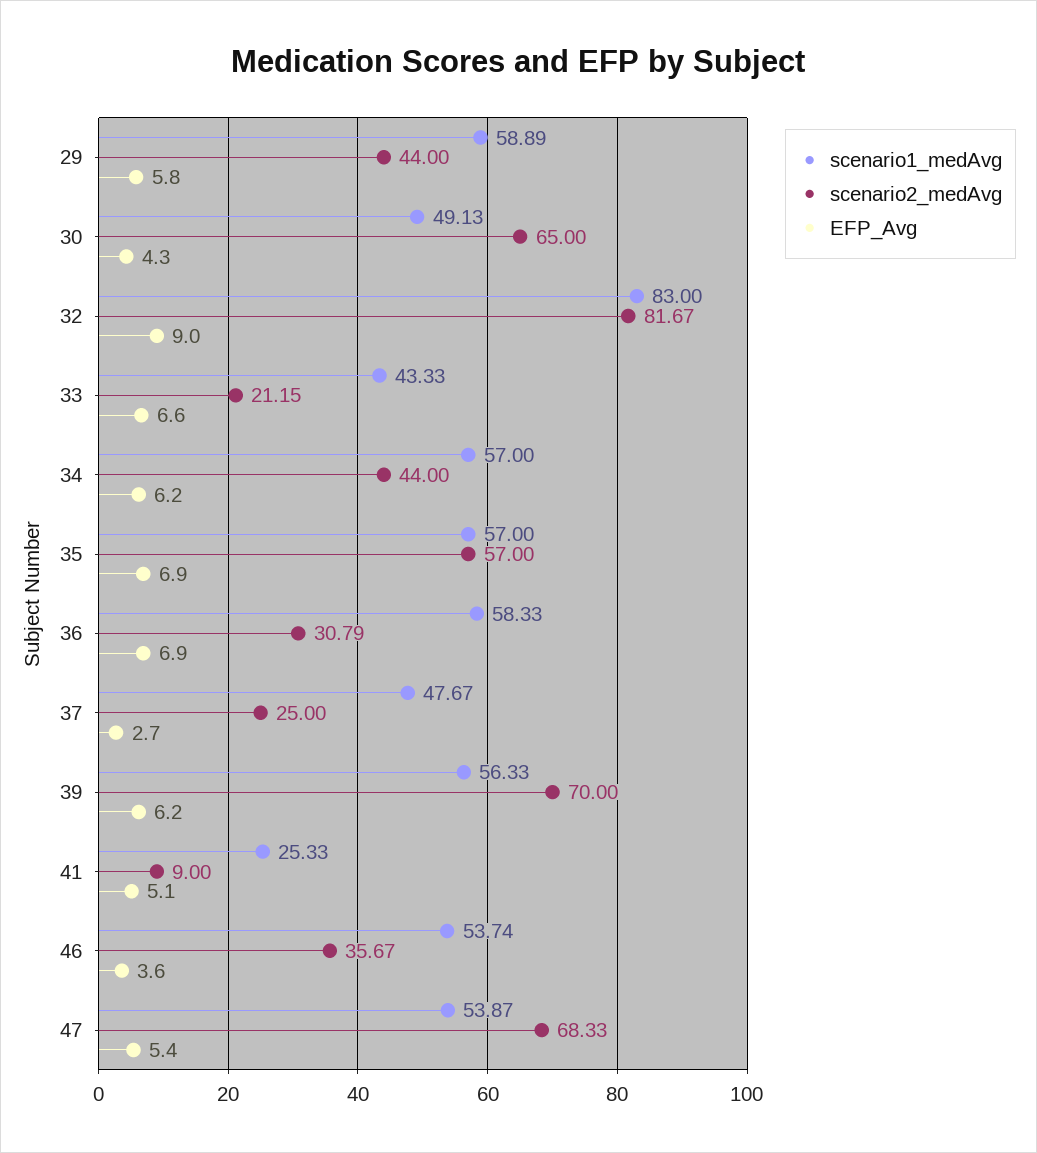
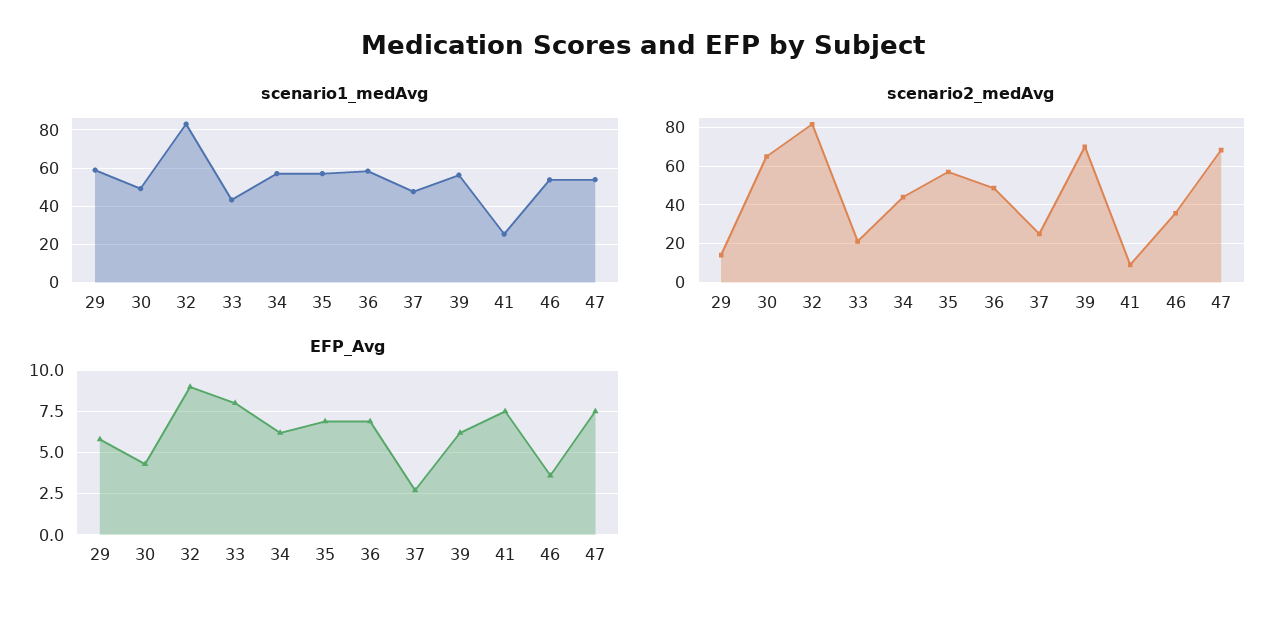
scenario2_medAvg, 29: 44 -> 15
EFP_Avg, 33: 6.6 -> 8
scenario2_medAvg, 36: 30.79 -> 50
EFP_Avg, 41: 5.1 -> 7.5
EFP_Avg, 47: 5.4 -> 7.5

